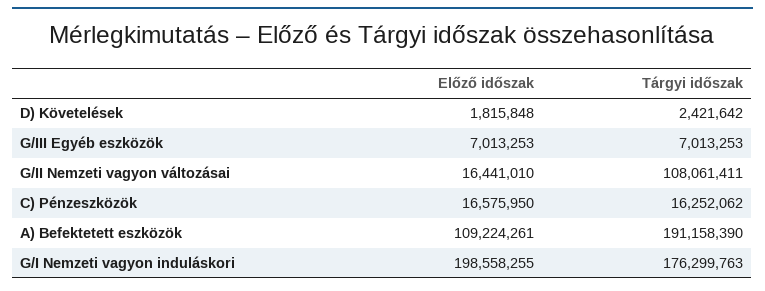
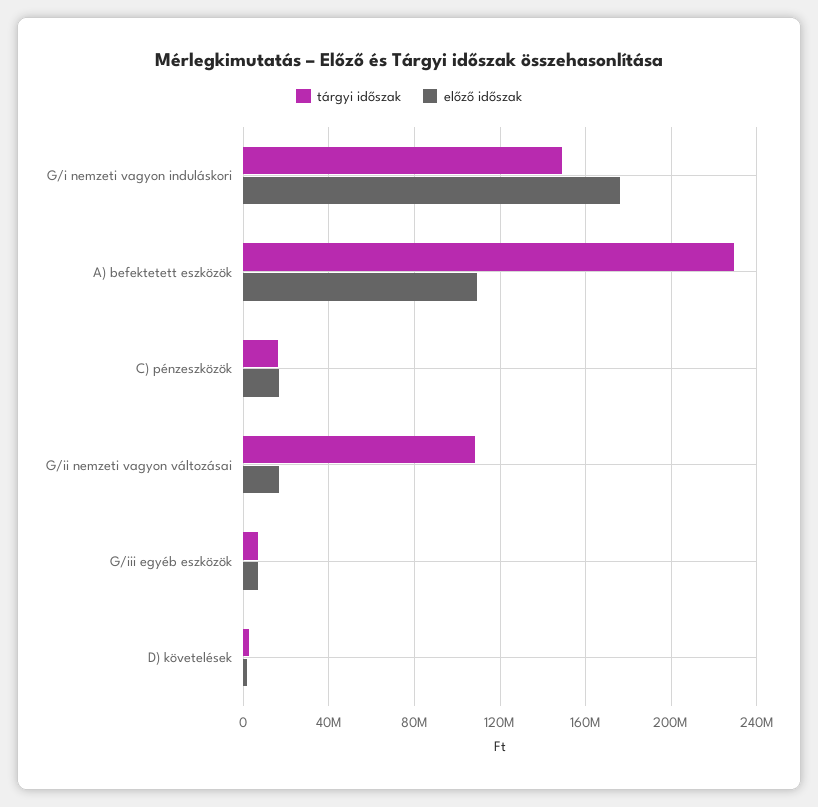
Tárgyi időszak, A) Befektetett eszközök: 191158390 -> 230000000
Előző időszak, G/I Nemzeti vagyon induláskori: 198558255 -> 175000000
Tárgyi időszak, G/I Nemzeti vagyon induláskori: 176299763 -> 150000000

